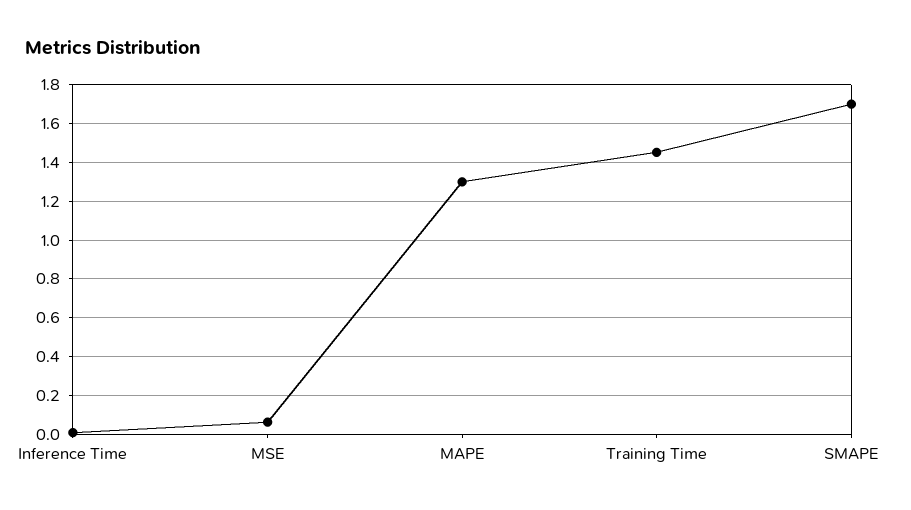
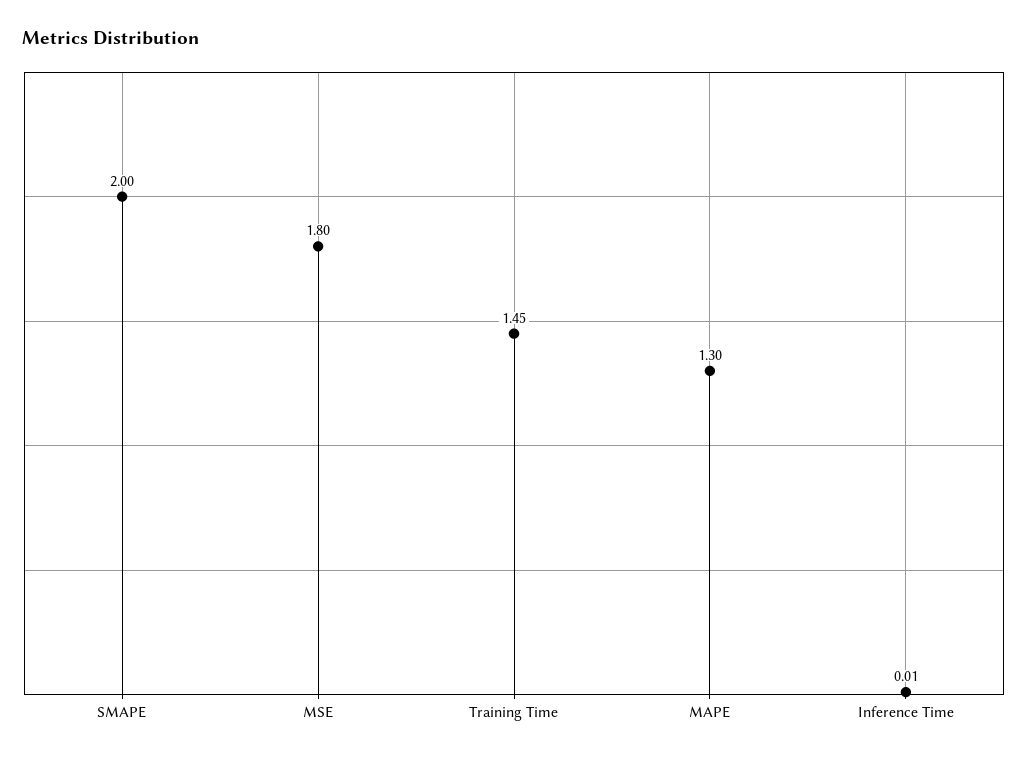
MSE: 0.05 -> 1.8
SMAPE: 1.7 -> 2

